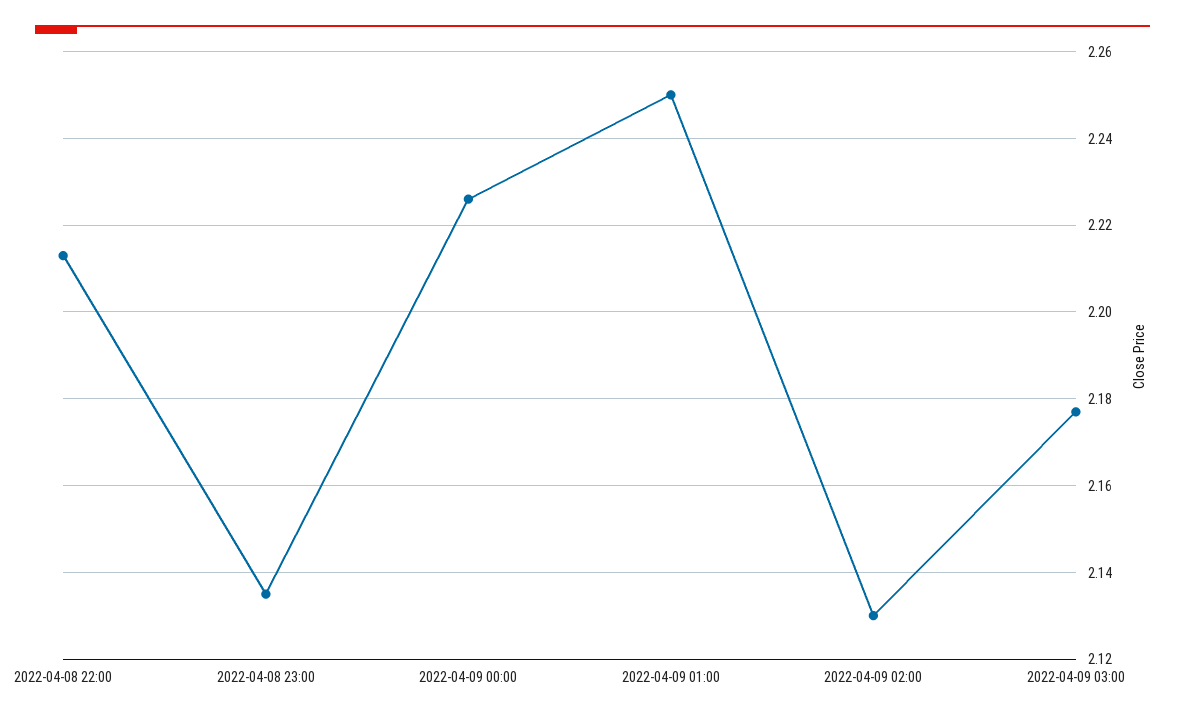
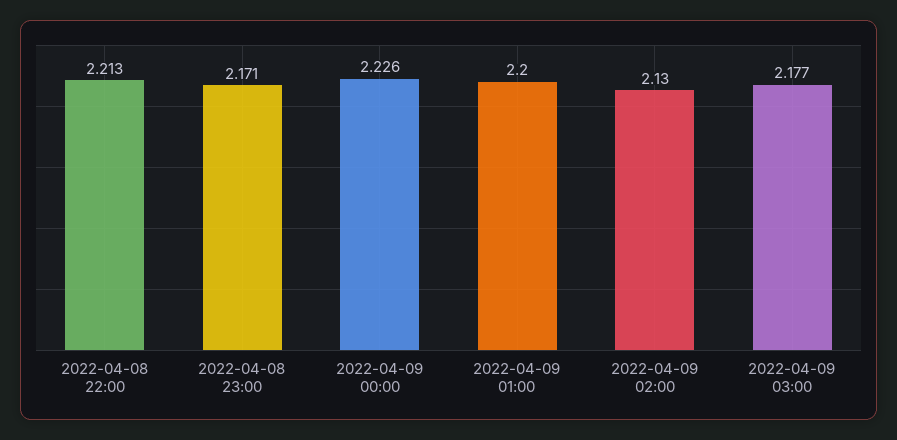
2022-04-08 23:00: 2.135 -> 2.171
2022-04-09 01:00: 2.25 -> 2.2

